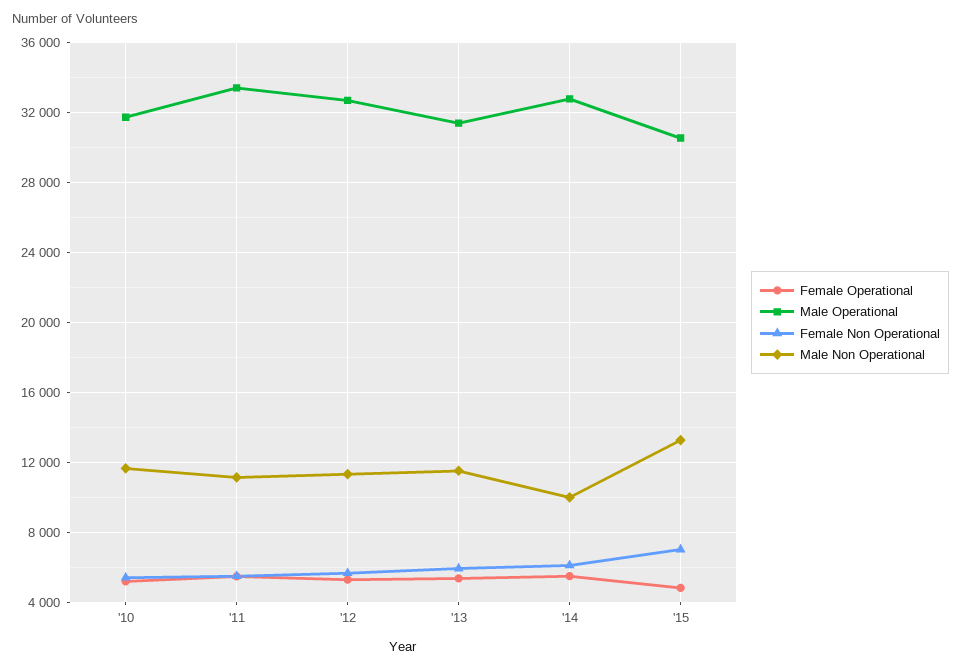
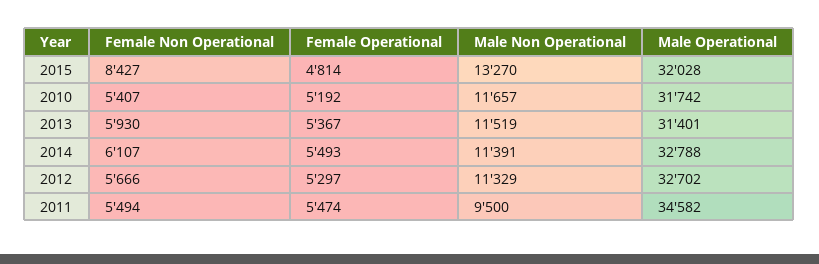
Male Operational, '11: 33500 -> 34582
Male Non Operational, '11: 11000 -> 9500
Male Non Operational, '14: 10000 -> 11391
Male Operational, '15: 30500 -> 32028
Female Non Operational, '15: 7000 -> 8427

